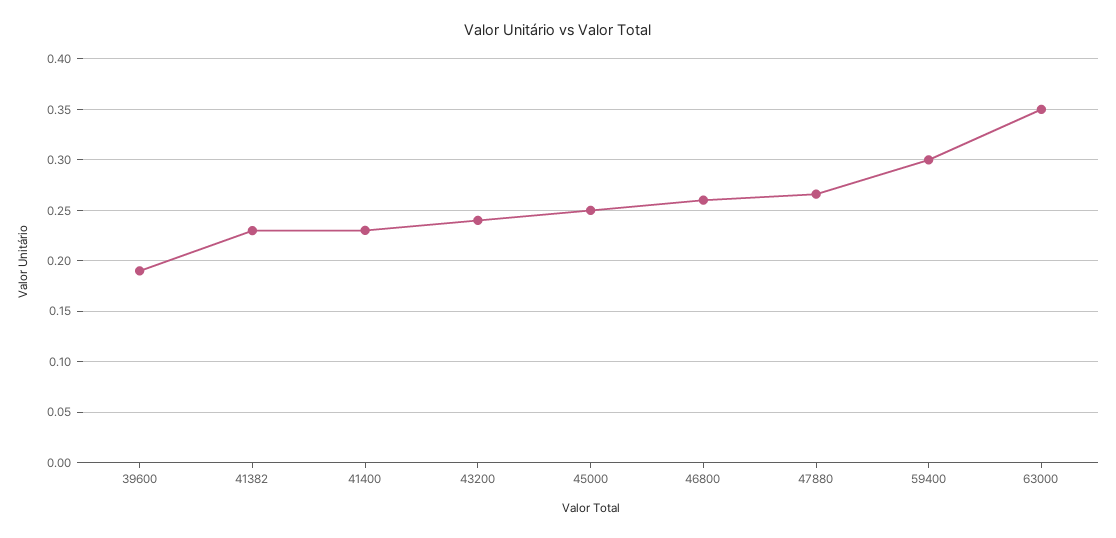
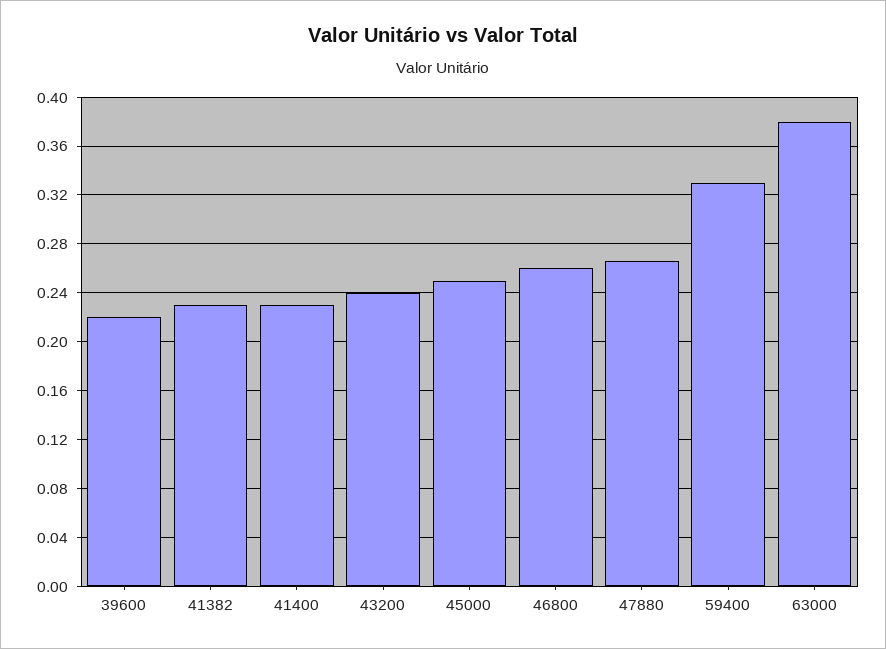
39600: 0.19 -> 0.22
59400: 0.3 -> 0.33
63000: 0.35 -> 0.38

